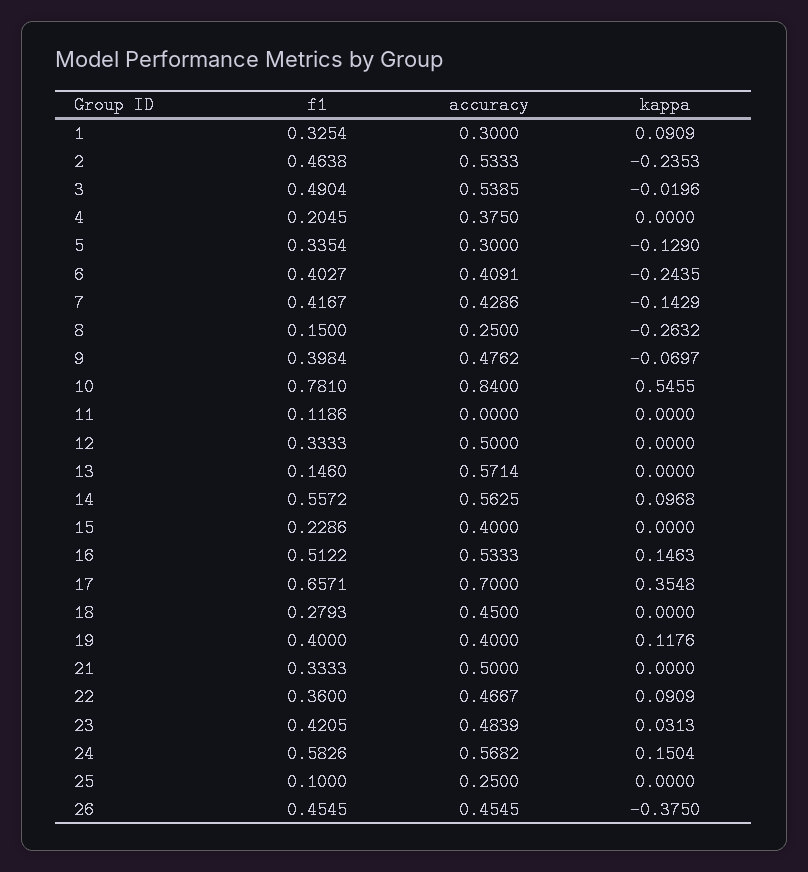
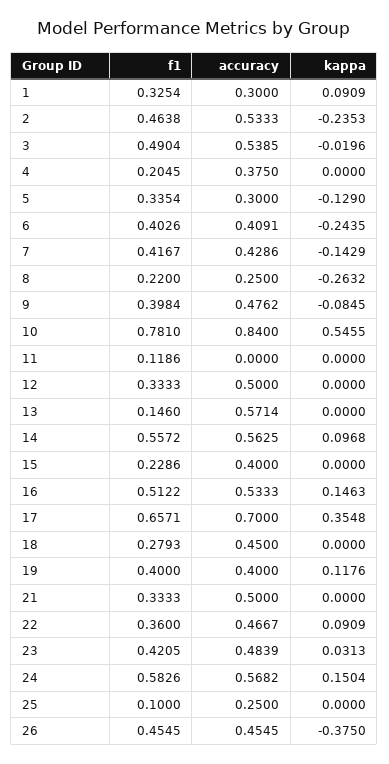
f1, 6: 0.4027 -> 0.4026
f1, 8: 0.15 -> 0.22
kappa, 9: -0.0697 -> -0.0845

